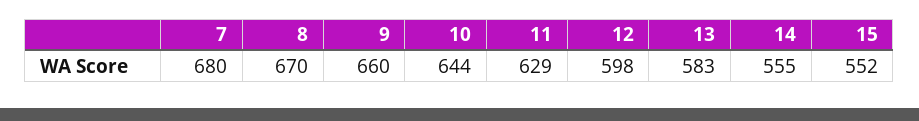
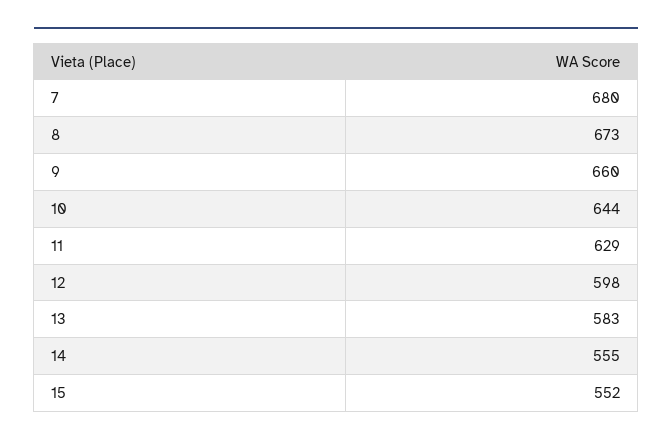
8: 670 -> 673

